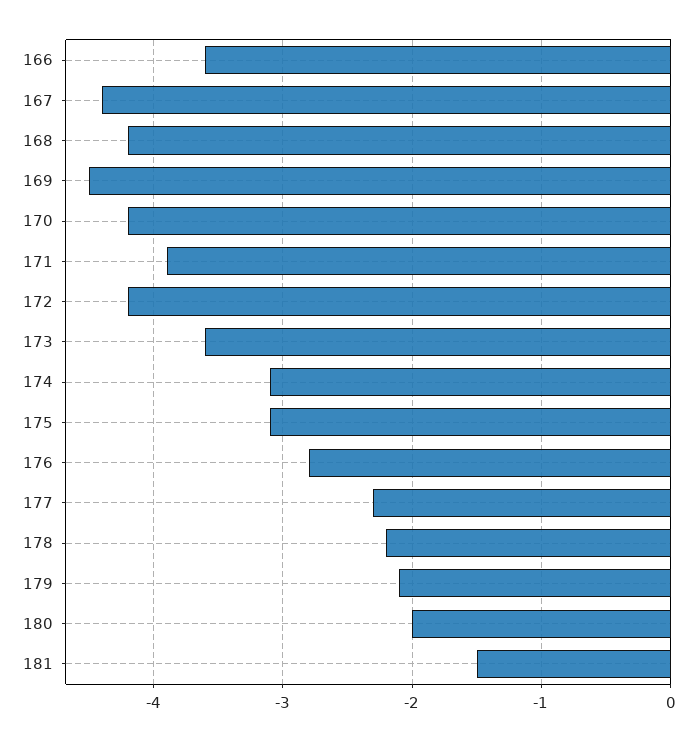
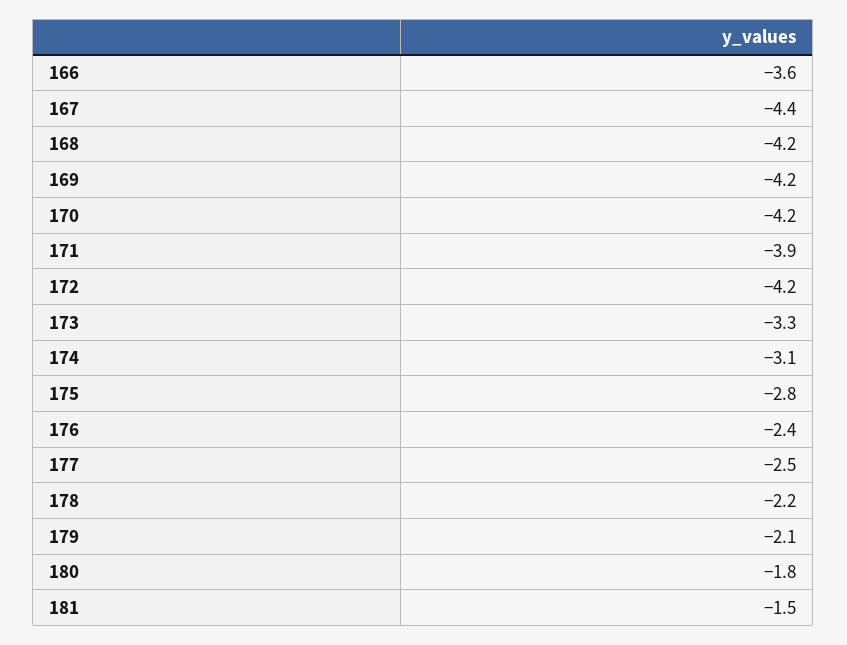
169: -4.5 -> -4.2
173: -3.6 -> -3.3
175: -3.1 -> -2.8
176: -2.8 -> -2.4
177: -2.3 -> -2.5
180: -2 -> -1.8

